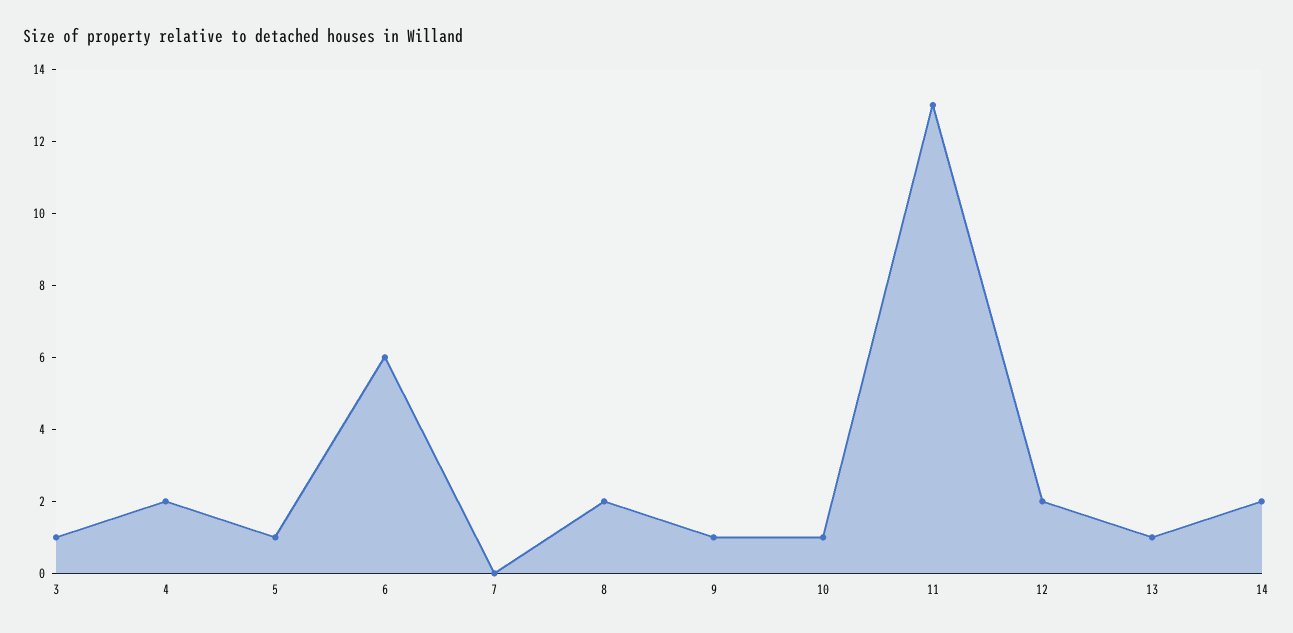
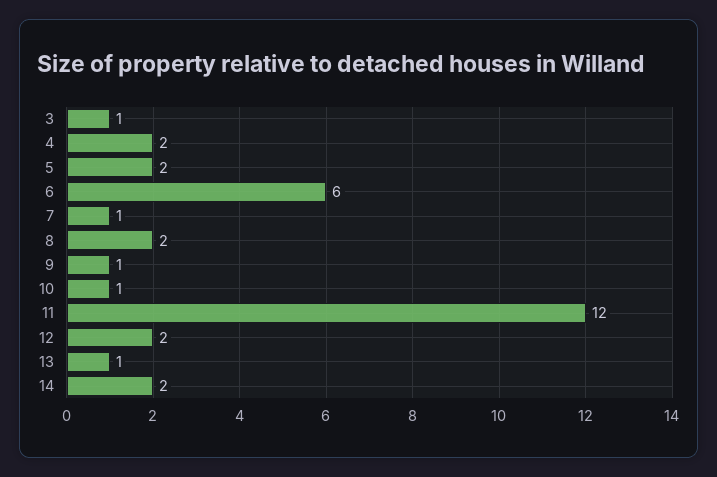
5: 1 -> 2
7: 0 -> 1
11: 13 -> 12

